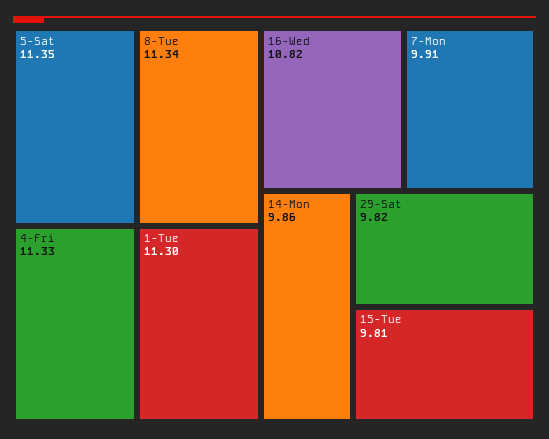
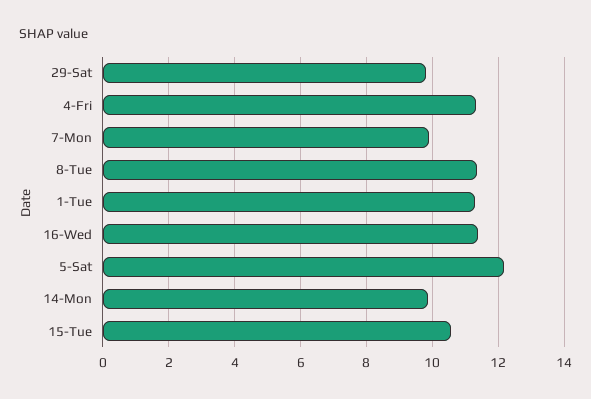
5-Sat: 11.35 -> 12.2
16-Wed: 10.82 -> 11.4
15-Tue: 9.81 -> 10.6

